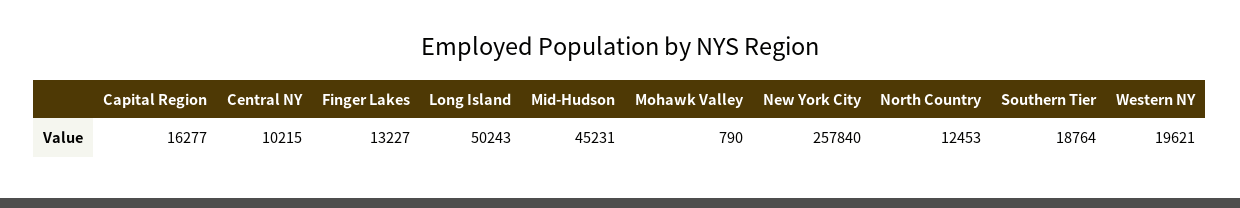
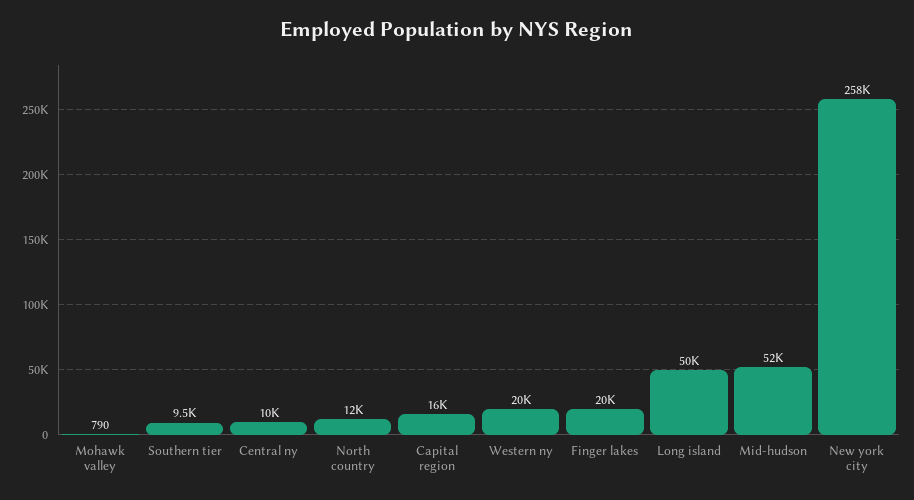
Finger Lakes: 13227 -> 20000
Mid-Hudson: 45231 -> 52000
Southern Tier: 18764 -> 9500

